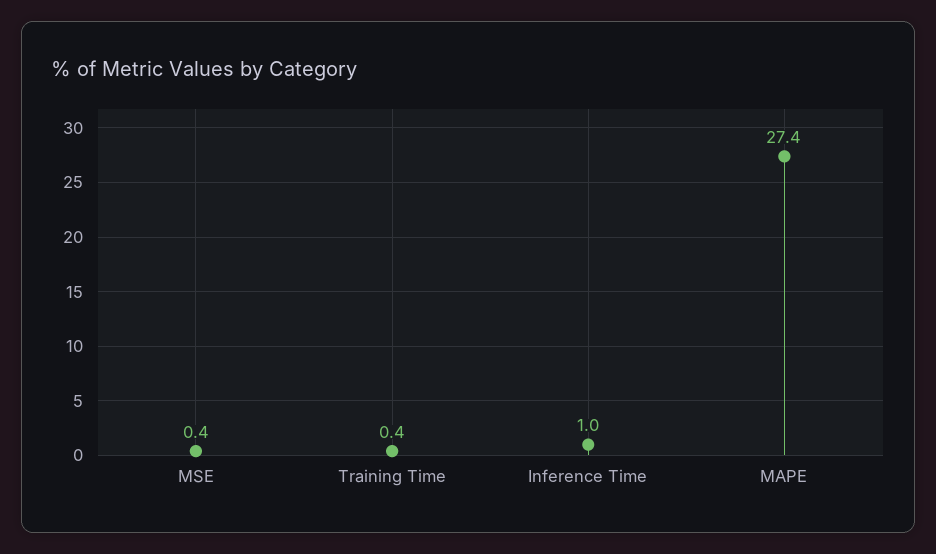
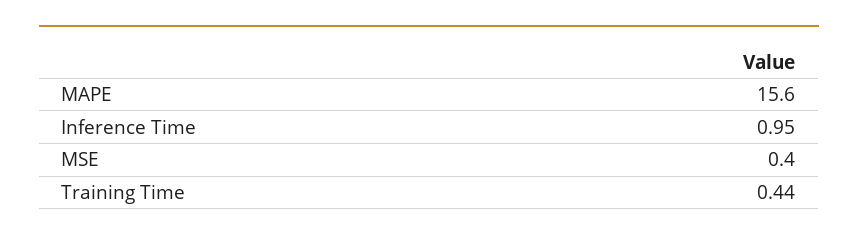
MAPE: 27.4 -> 15.6

